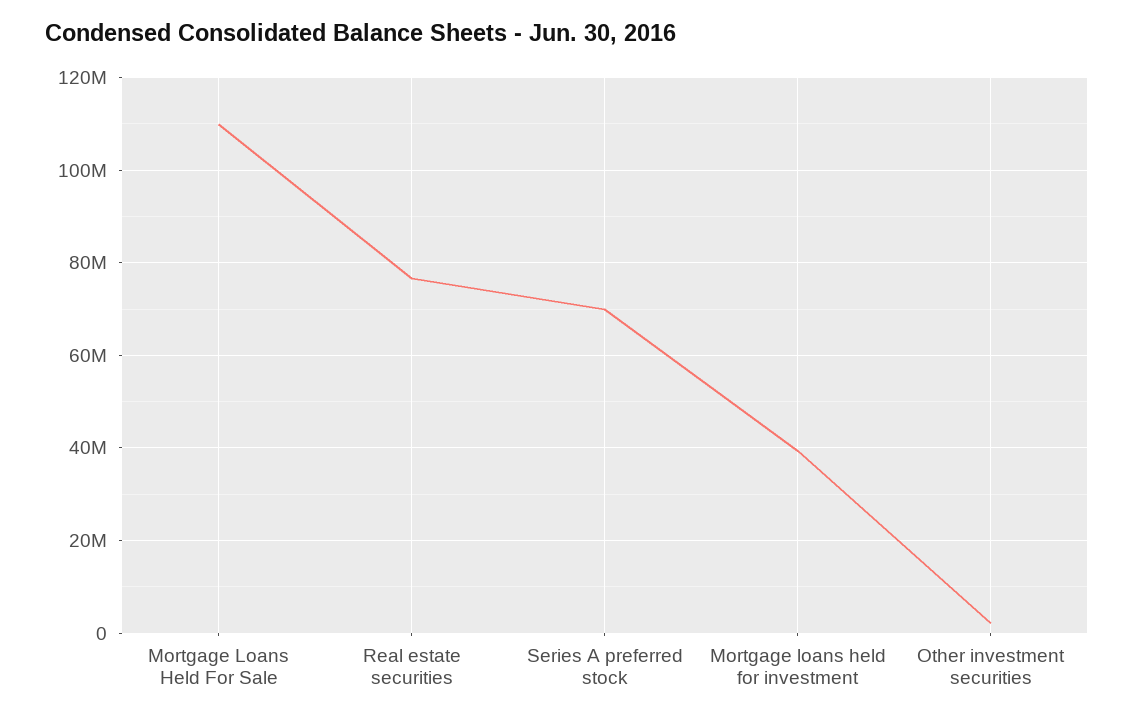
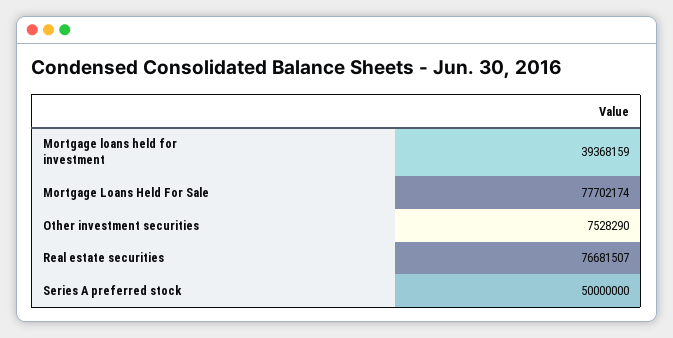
Mortgage Loans Held For Sale: 110000000 -> 77702174
Series A preferred stock: 70000000 -> 50000000
Other investment securities: 2000000 -> 7528290

